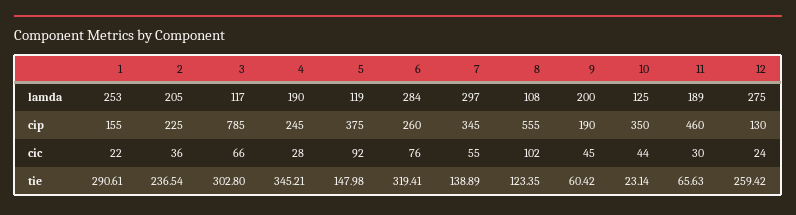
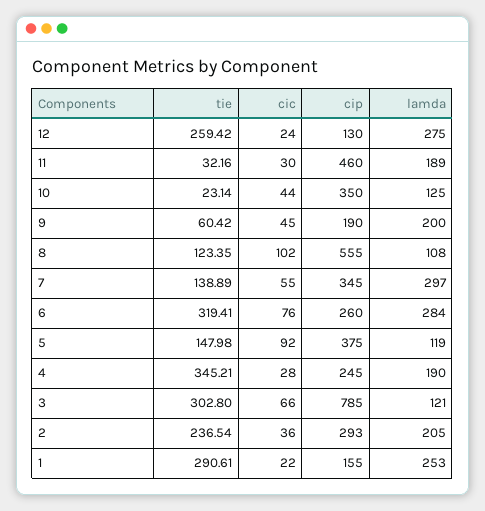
3, lamda: 117 -> 121
2, cip: 225 -> 293
11, tie: 65.63 -> 32.16

